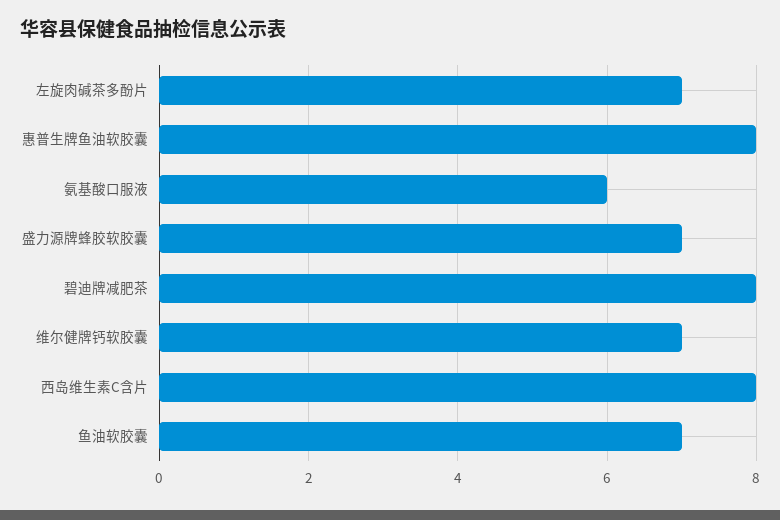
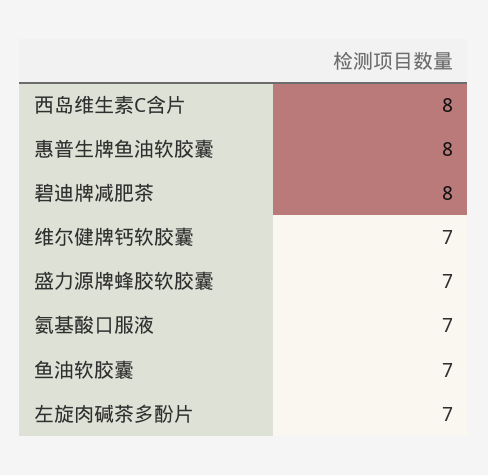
氨基酸口服液: 6 -> 7

